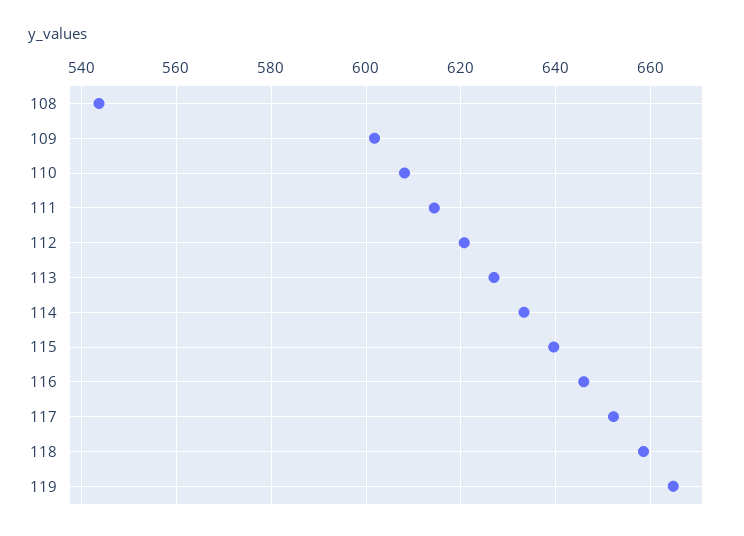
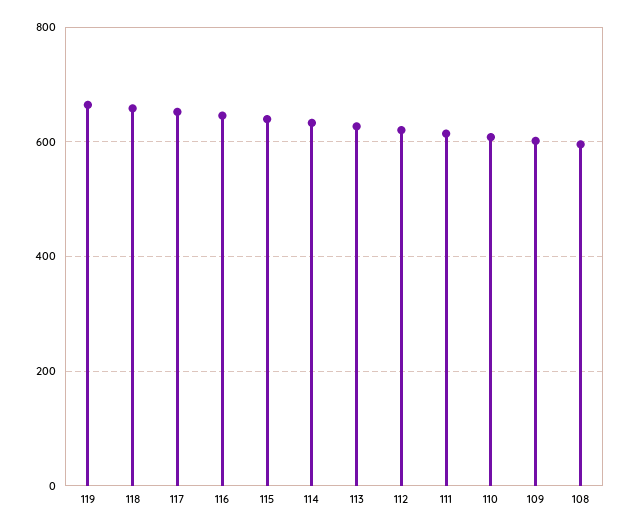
108: 544 -> 600

